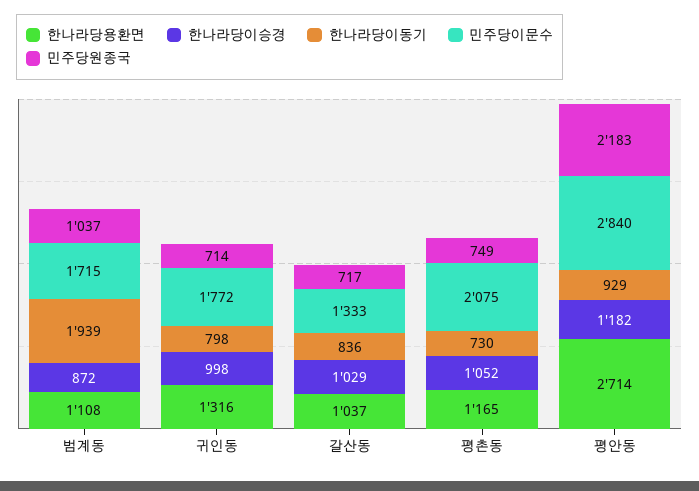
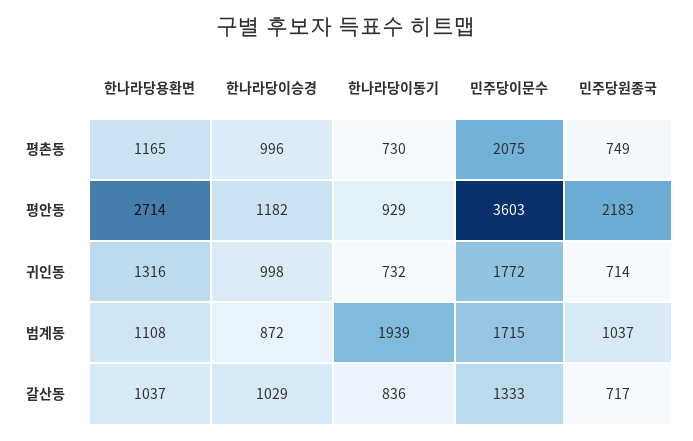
한나라당이동기, 귀인동: 798 -> 732
한나라당이승경, 평촌동: 1052 -> 996
민주당이문수, 평안동: 2840 -> 3603

